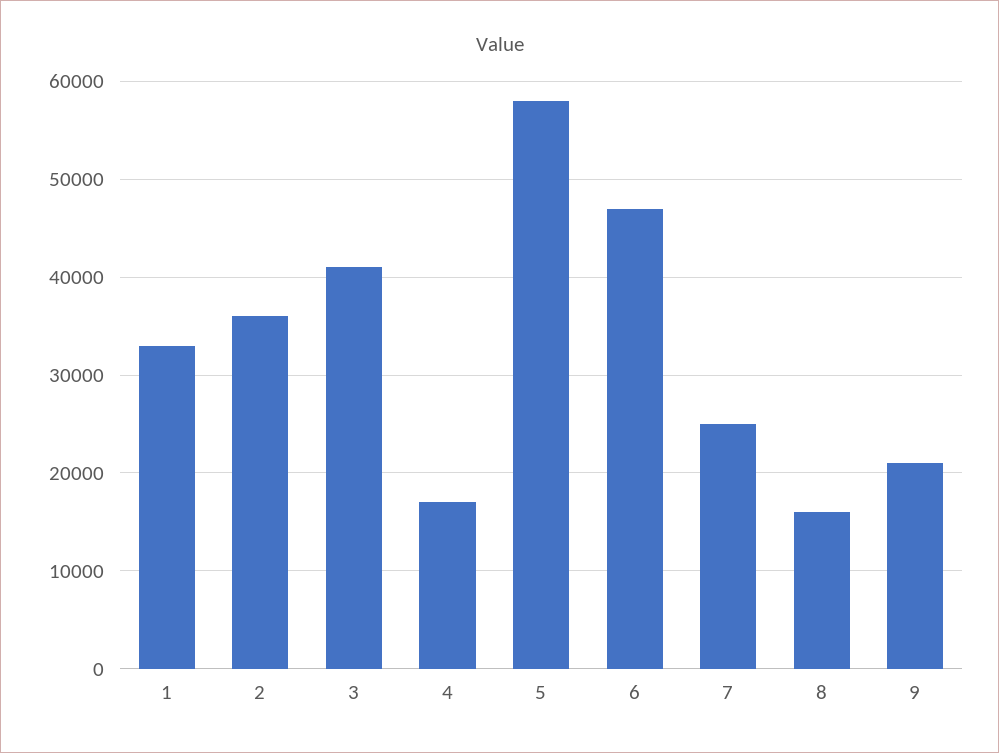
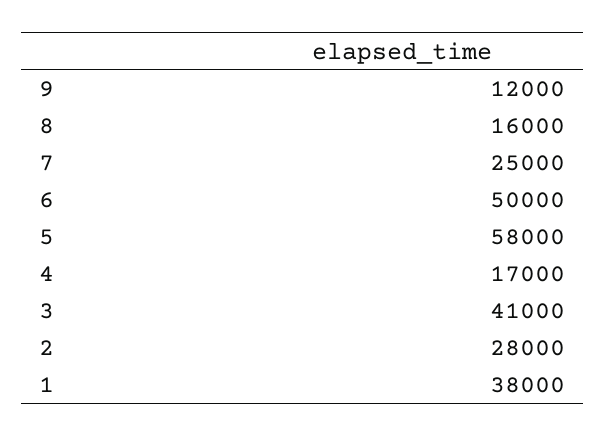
1: 33000 -> 38000
2: 36000 -> 28000
6: 47000 -> 50000
9: 21000 -> 12000

